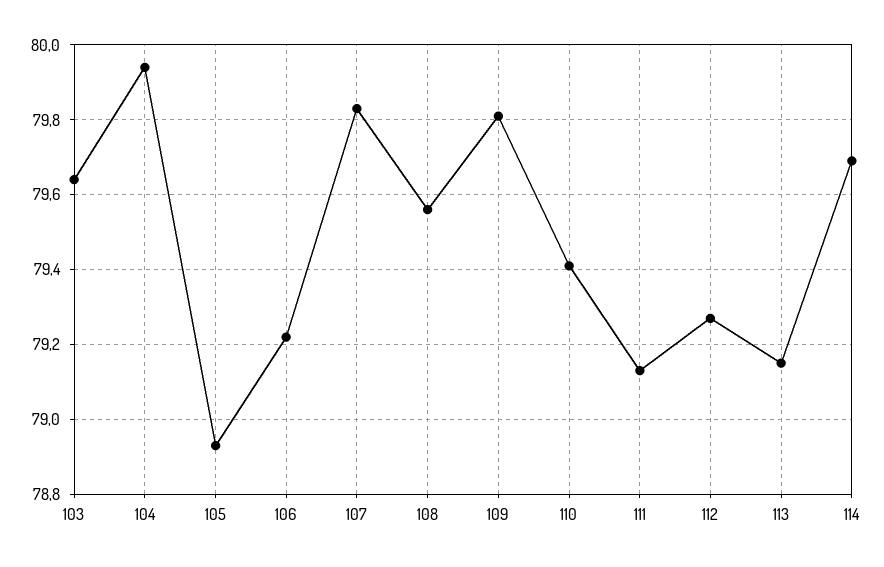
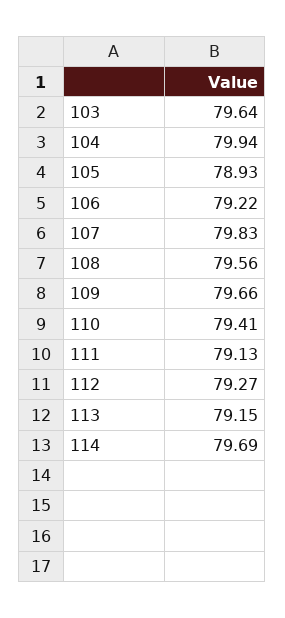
109: 79.8 -> 79.66

